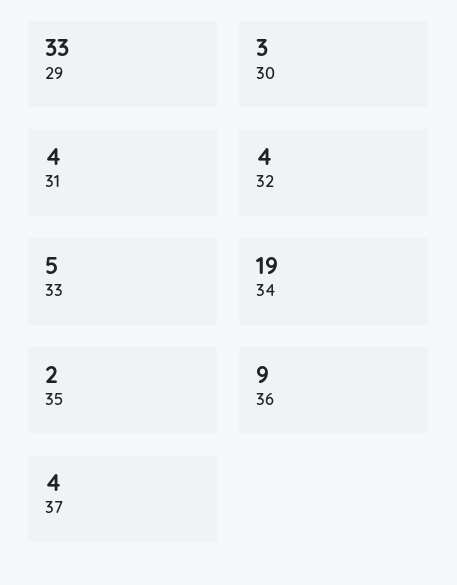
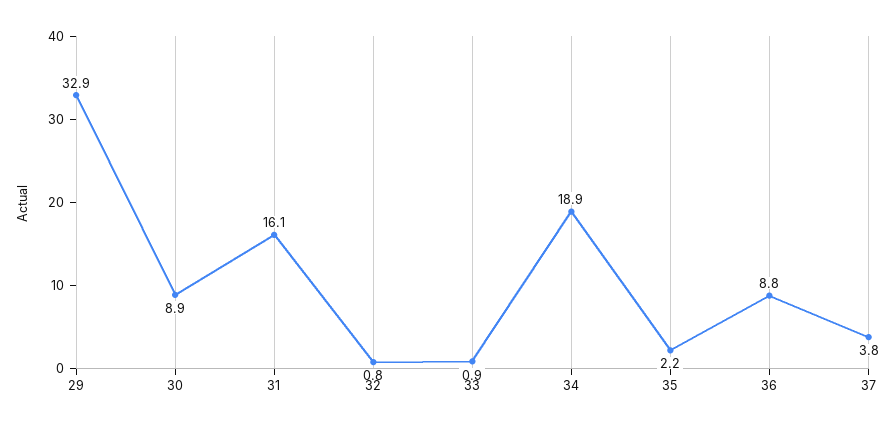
30: 3 -> 8.9
31: 4 -> 16.1
32: 4 -> 0.8
33: 5 -> 0.9

